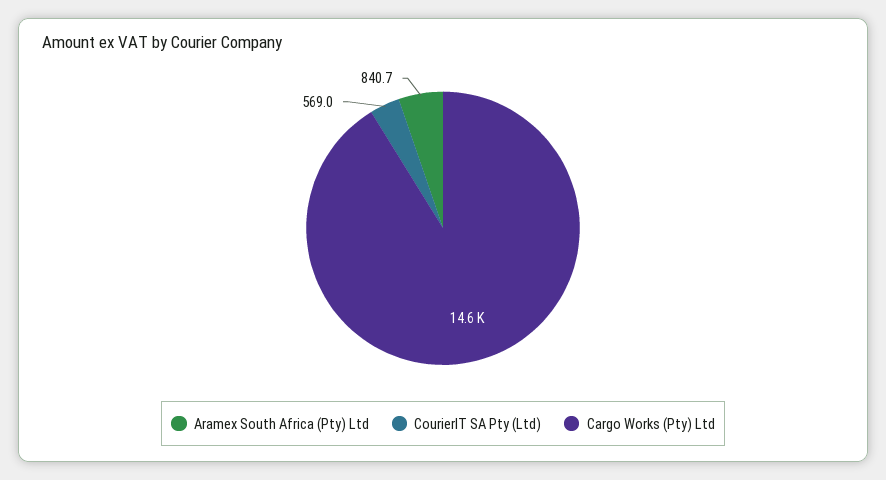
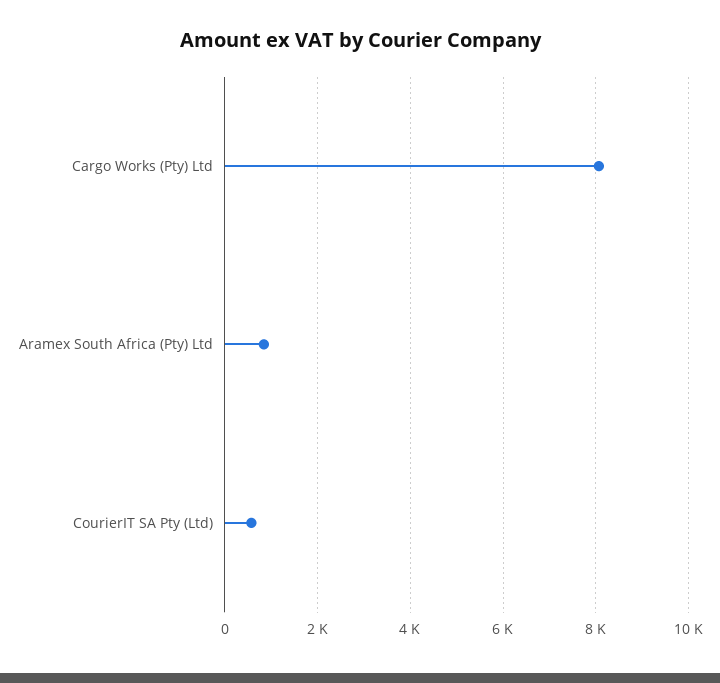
Cargo Works (Pty) Ltd: 14600 -> 8000

